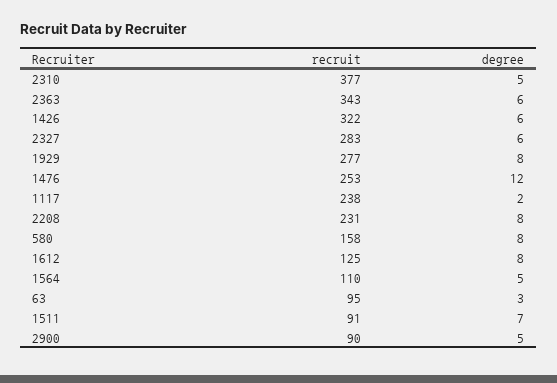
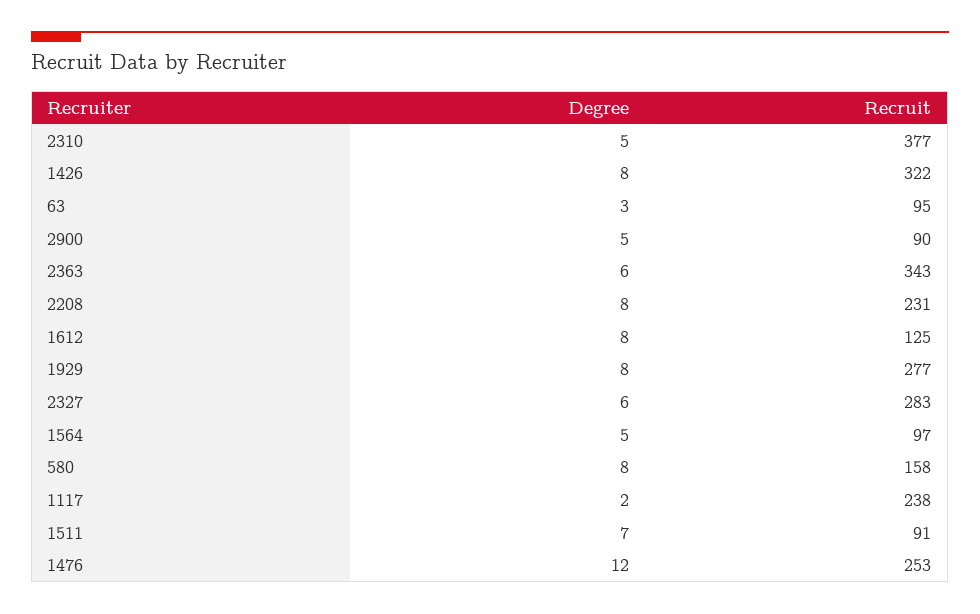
degree, 1426: 6 -> 8
recruit, 1564: 110 -> 97

